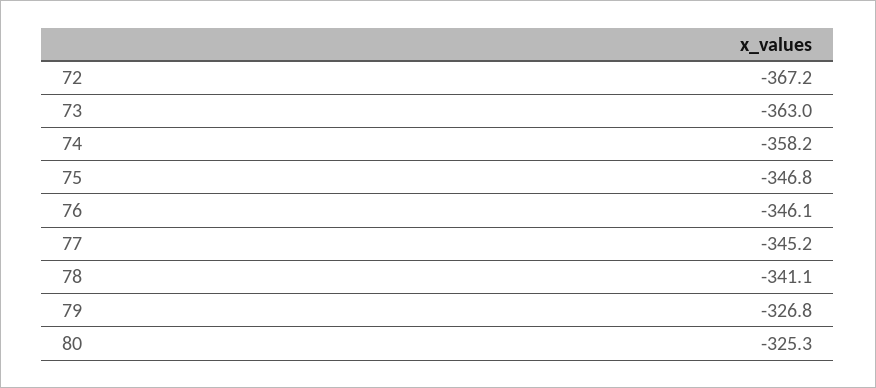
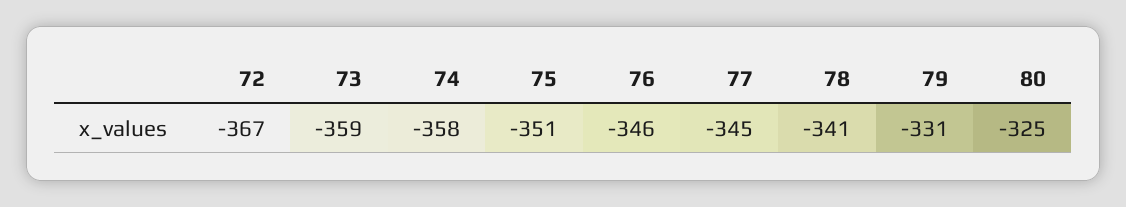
73: -363 -> -359
75: -346.8 -> -351
79: -326.8 -> -331

